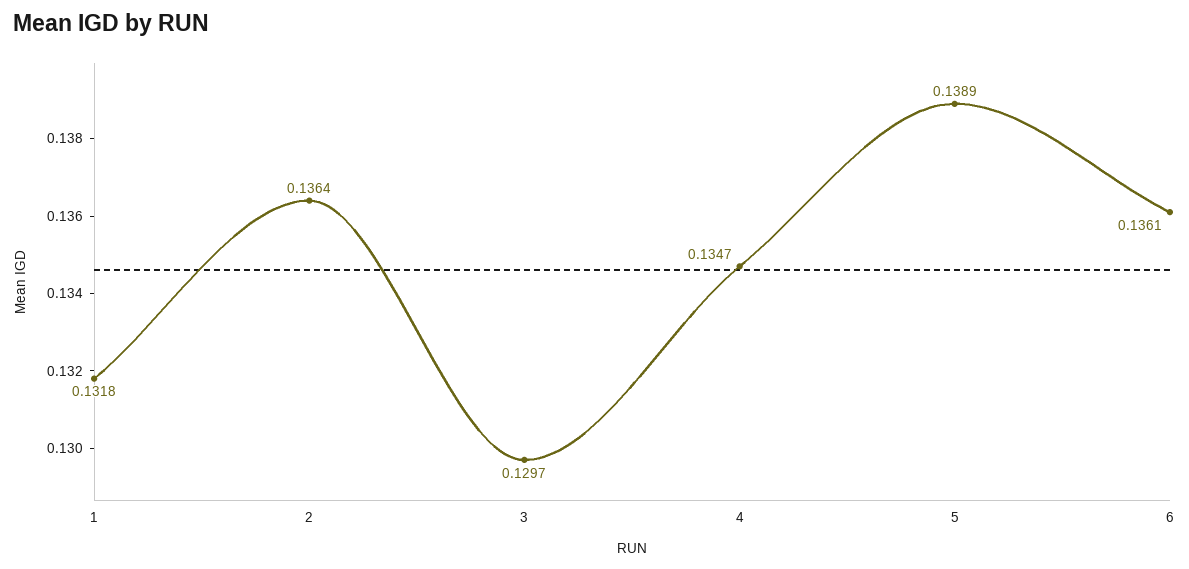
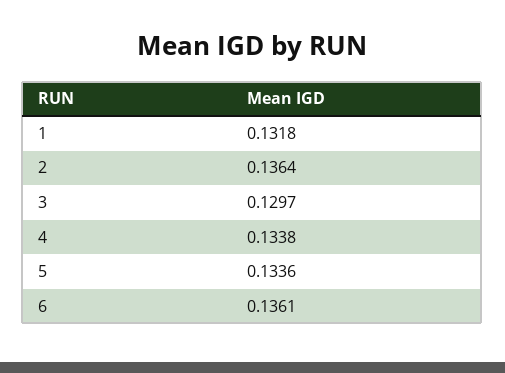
4: 0.1347 -> 0.1338
5: 0.1389 -> 0.1336

